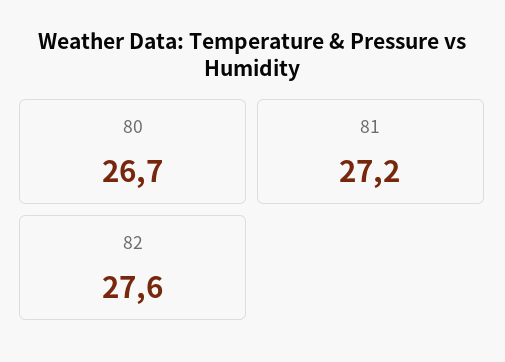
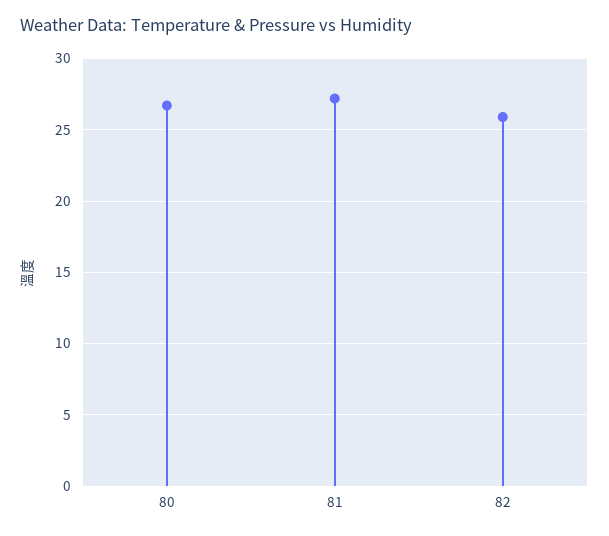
82: 27.6 -> 26

